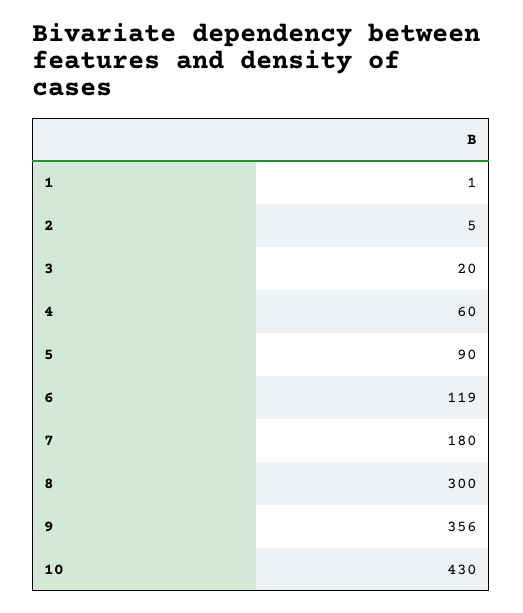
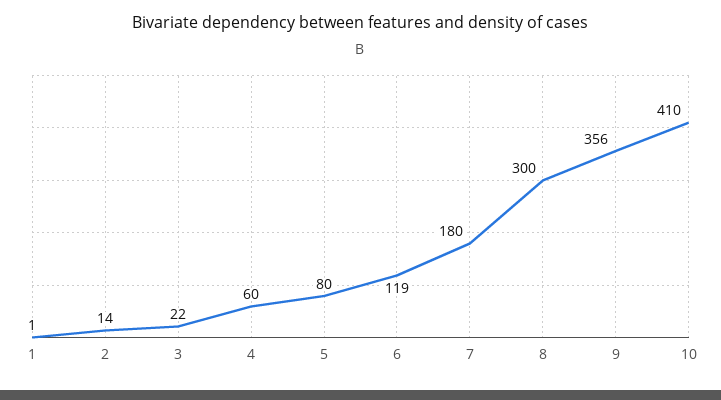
2: 5 -> 14
3: 20 -> 22
5: 90 -> 80
10: 430 -> 410

